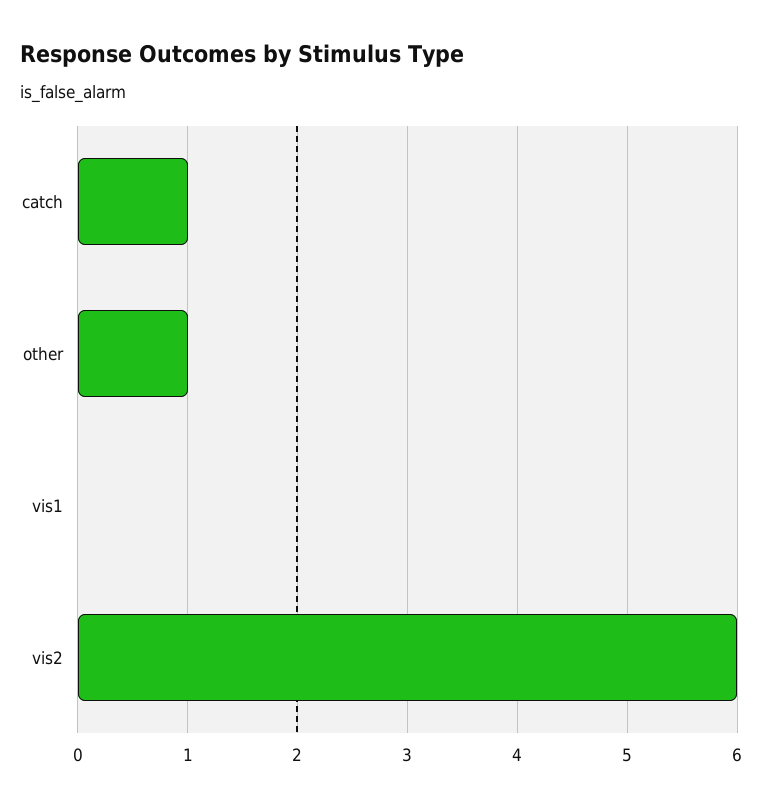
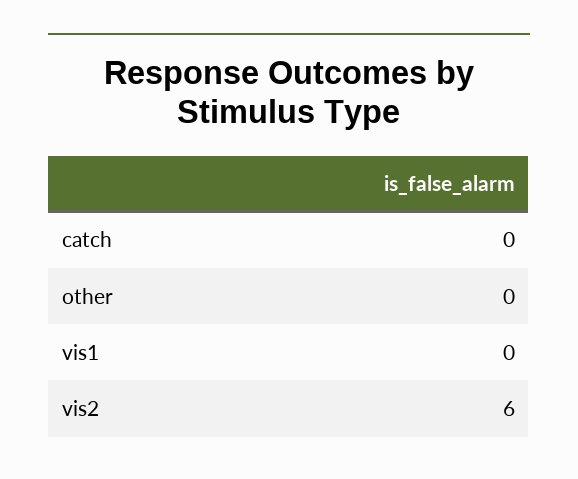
catch: 1 -> 0
other: 1 -> 0

